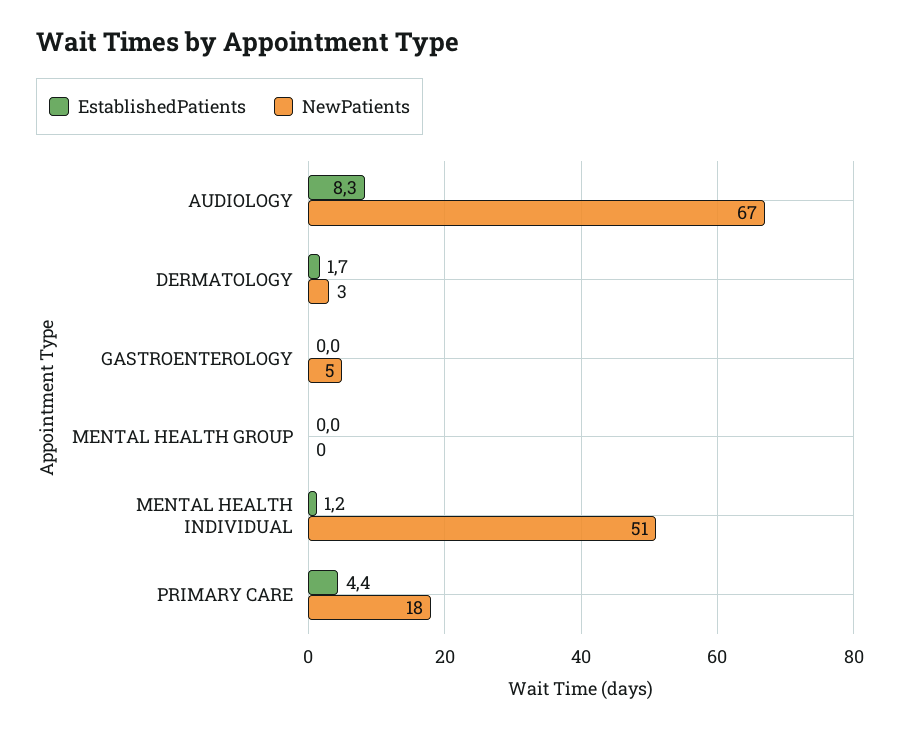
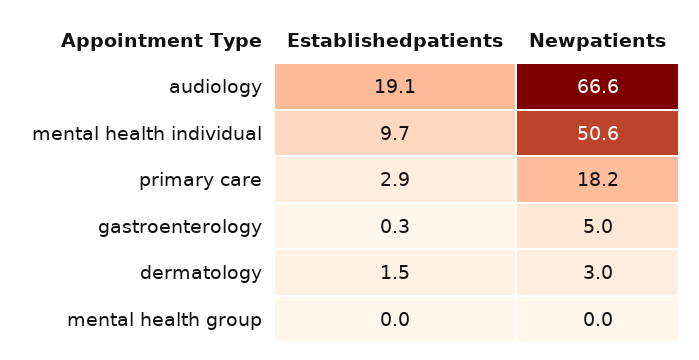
EstablishedPatients, AUDIOLOGY: 8.3 -> 19.1
EstablishedPatients, DERMATOLOGY: 1.7 -> 1.5
EstablishedPatients, GASTROENTEROLOGY: 0 -> 0.3
EstablishedPatients, MENTAL HEALTH INDIVIDUAL: 1.2 -> 9.7
EstablishedPatients, PRIMARY CARE: 4.4 -> 2.9

